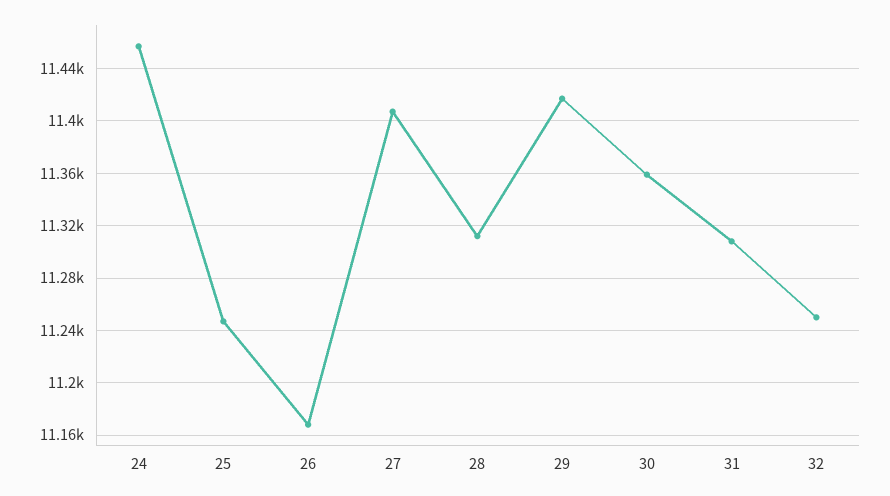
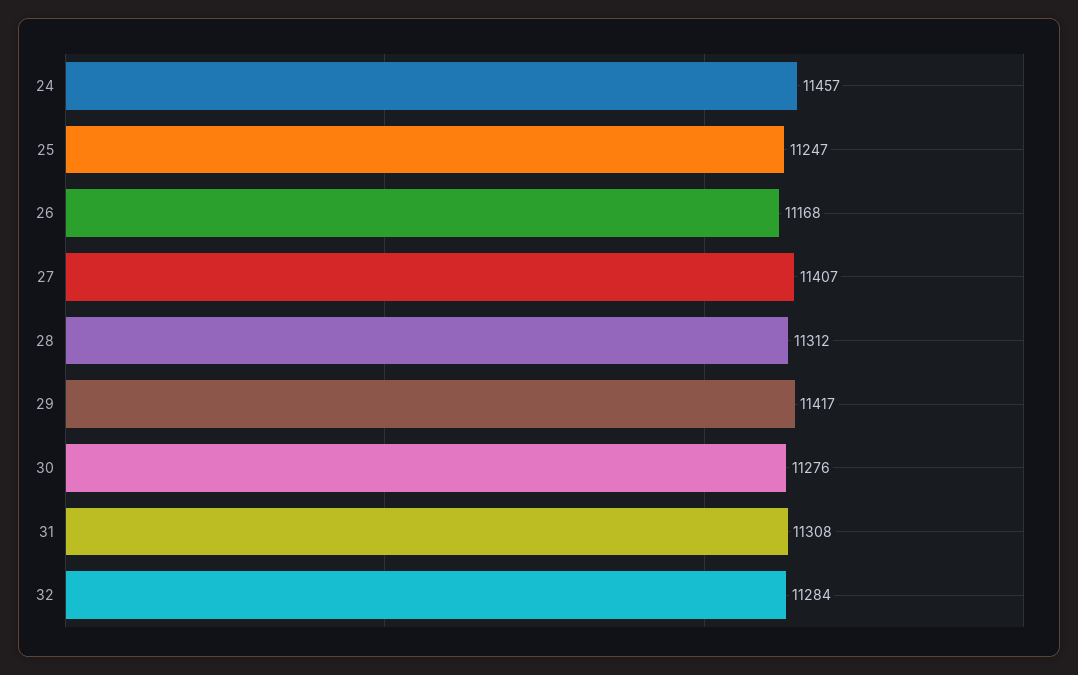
30: 11360 -> 11276
32: 11250 -> 11284

